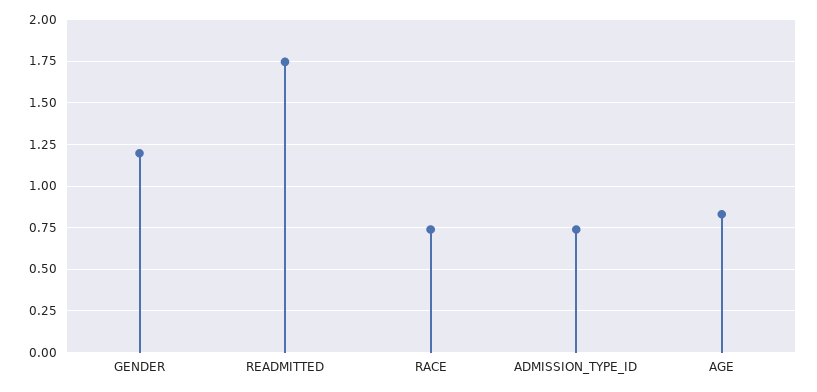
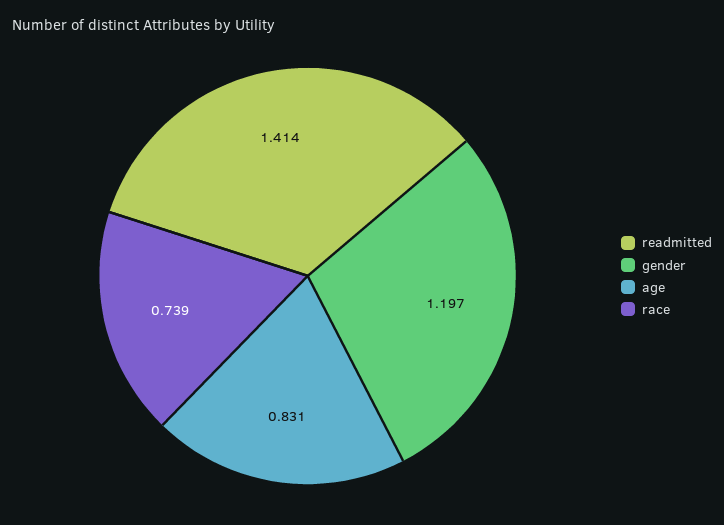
READMITTED: 1.75 -> 1.414
ADMISSION_TYPE_ID: 0.75 -> none

